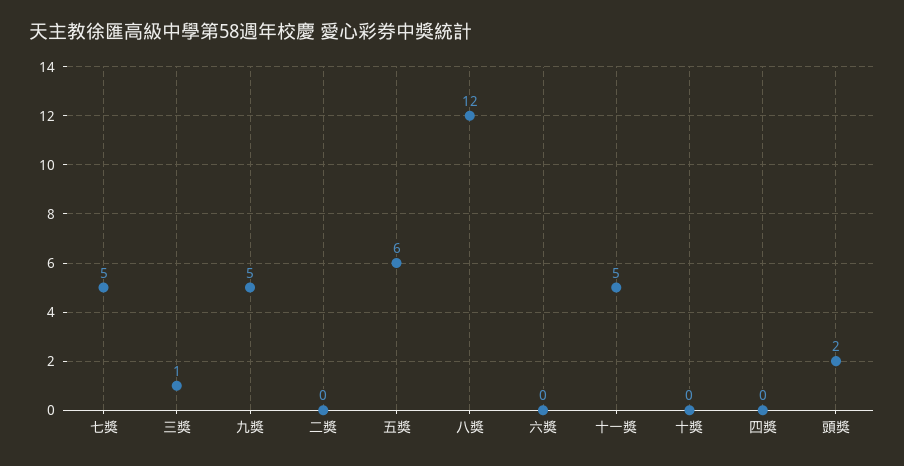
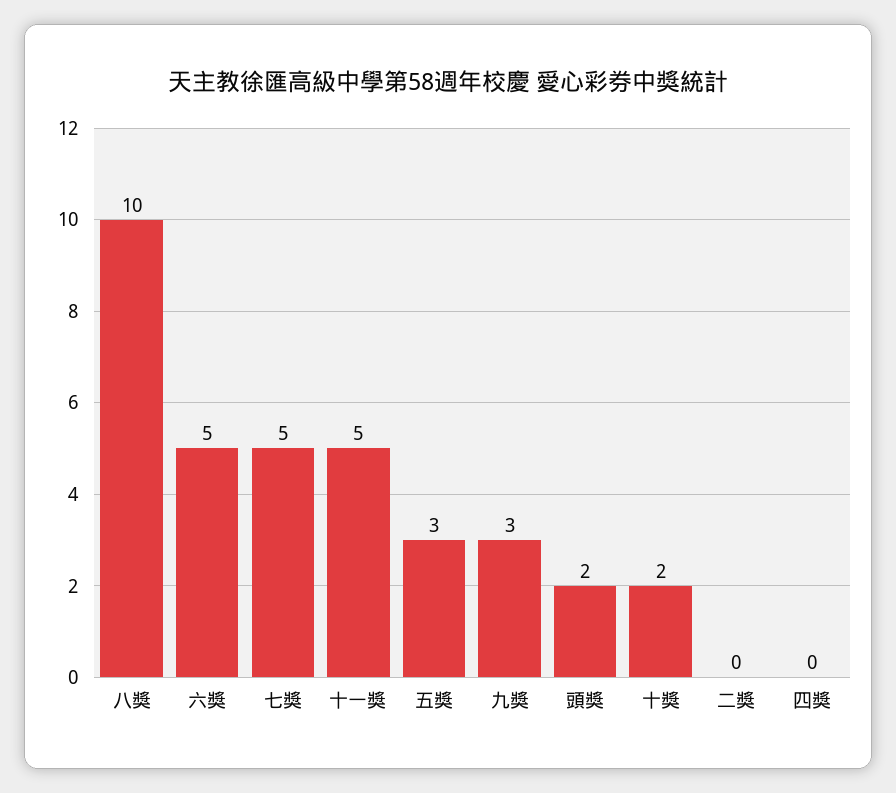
三獎: 1 -> none
九獎: 5 -> 3
五獎: 6 -> 3
八獎: 12 -> 10
六獎: 0 -> 5
十獎: 0 -> 2

